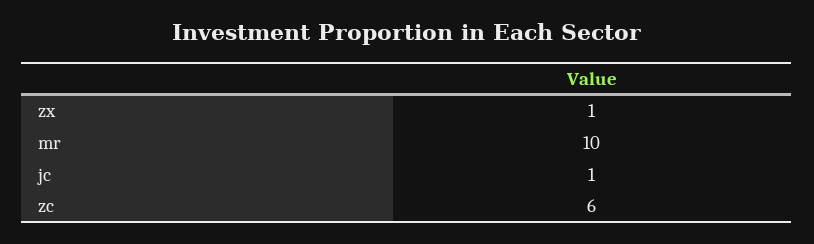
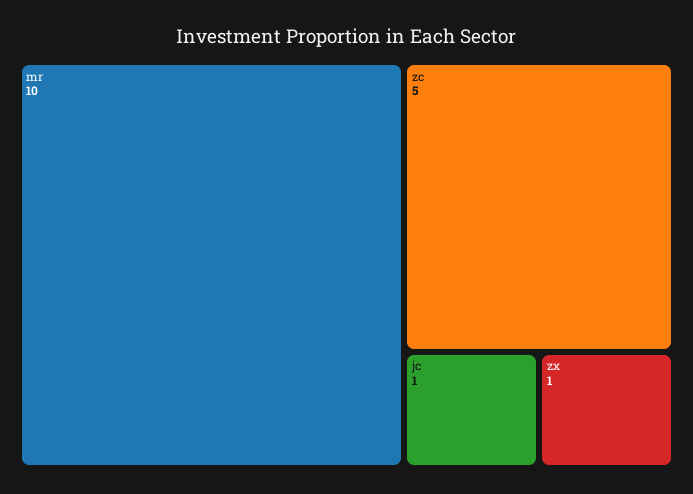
zc: 6 -> 5

